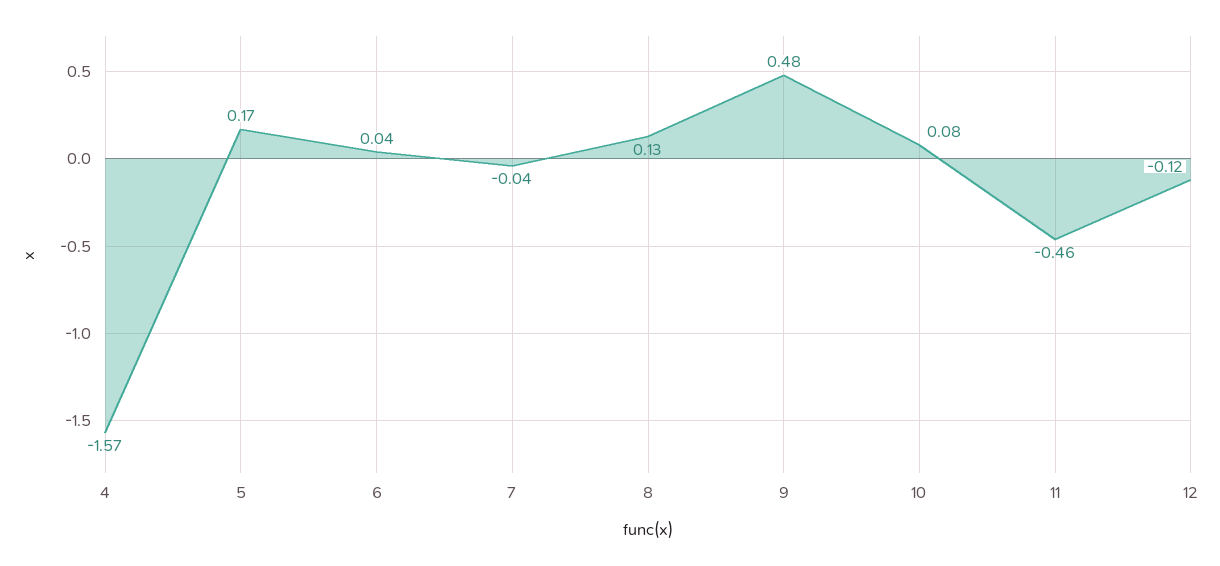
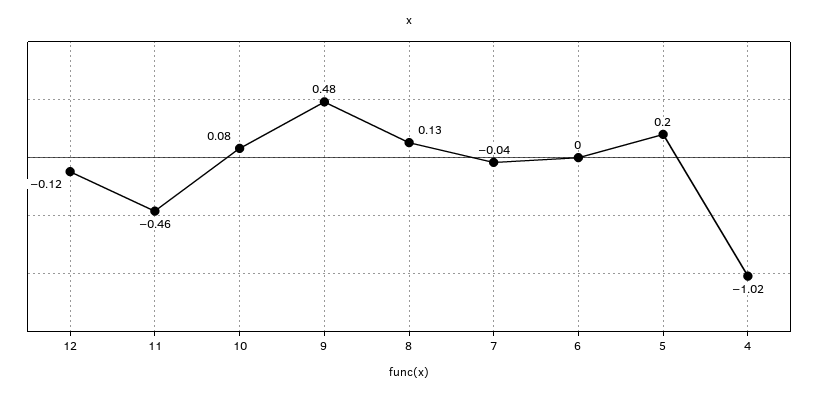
4: -1.57 -> -1.02
5: 0.17 -> 0.2
6: 0.04 -> 0

